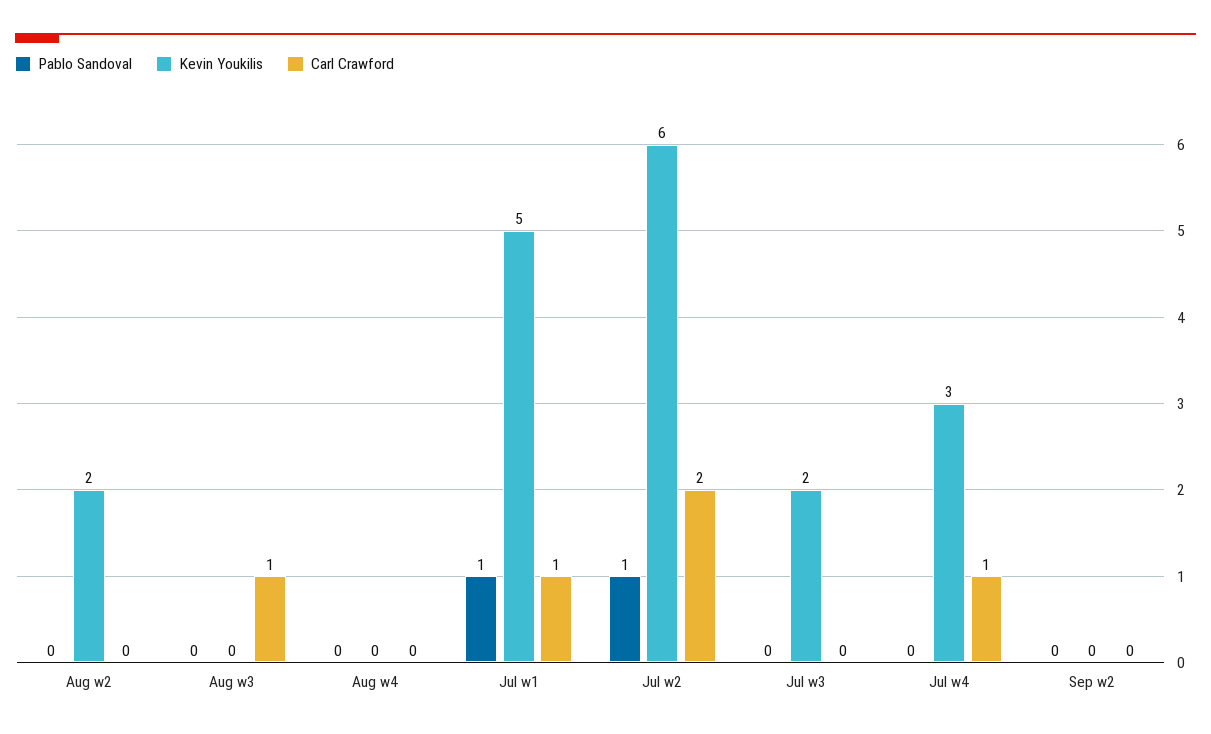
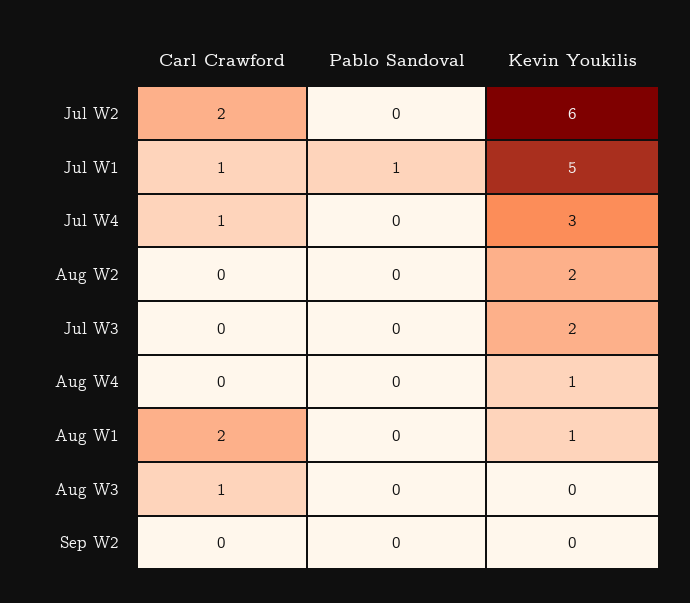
Kevin Youkilis, Aug w4: 0 -> 1
Pablo Sandoval, Jul w2: 1 -> 0
Carl Crawford, Aug W1: none -> 2
Pablo Sandoval, Aug W1: none -> 0
Kevin Youkilis, Aug W1: none -> 1

